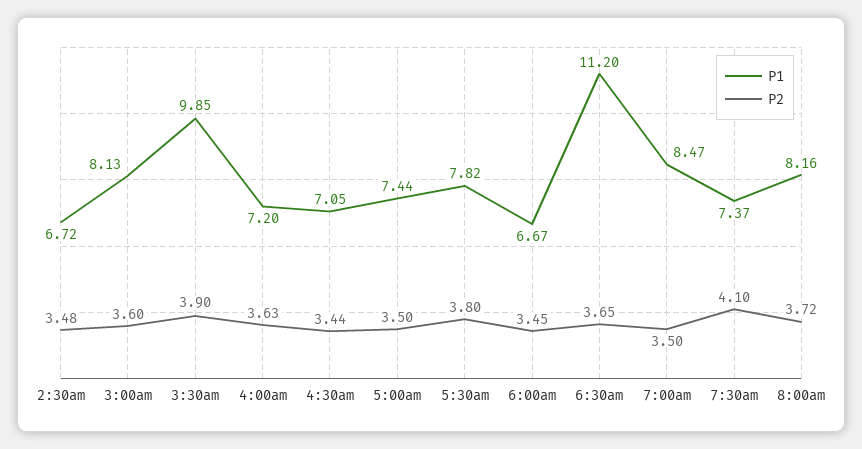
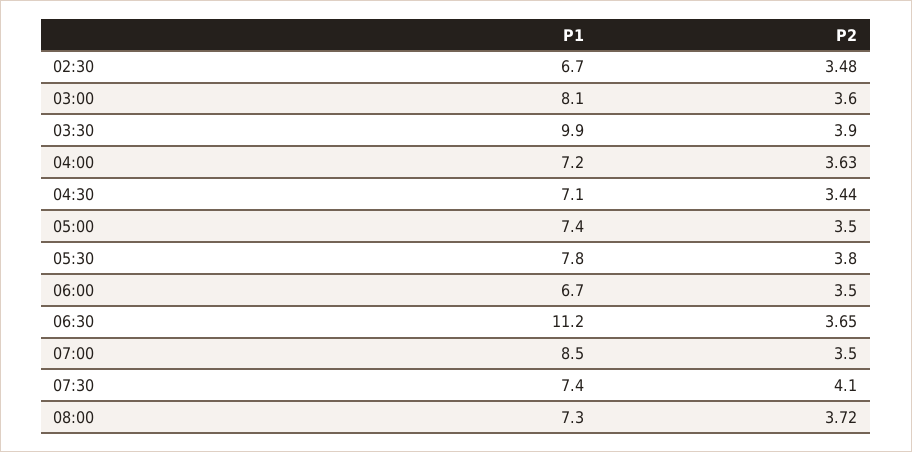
P2, 6:00am: 3.45 -> 3.5
P1, 8:00am: 8.16 -> 7.3

